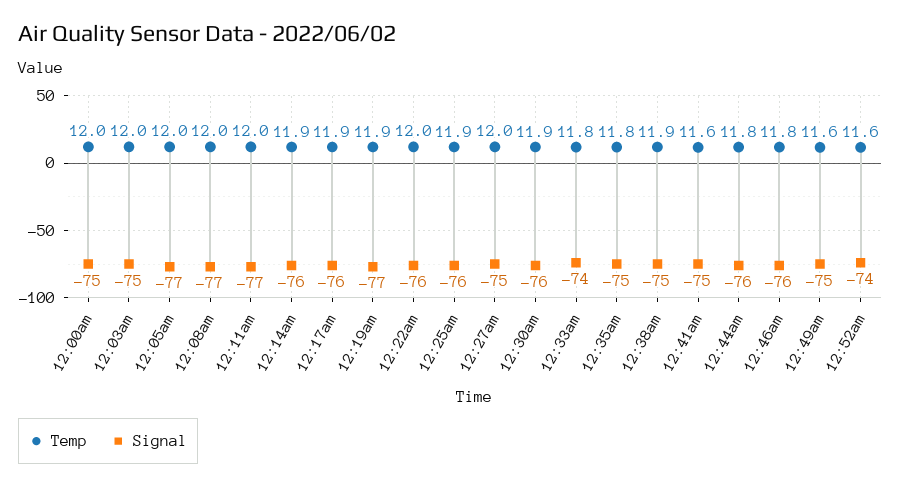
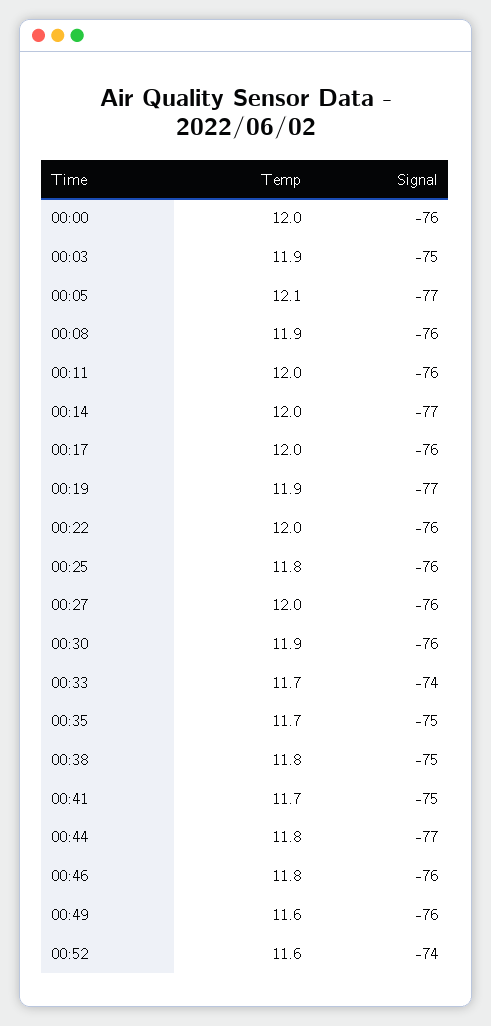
Signal, 12:00am: -75 -> -76
Temp, 12:03am: 12 -> 11.9
Temp, 12:05am: 12 -> 12.1
Temp, 12:08am: 12 -> 11.9
Signal, 12:08am: -77 -> -76
Signal, 12:11am: -77 -> -76
Temp, 12:14am: 11.9 -> 12
Signal, 12:14am: -76 -> -77
Temp, 12:17am: 11.9 -> 12
Temp, 12:25am: 11.9 -> 11.8
Signal, 12:27am: -75 -> -76
Temp, 12:33am: 11.8 -> 11.7
Temp, 12:35am: 11.8 -> 11.7
Temp, 12:38am: 11.9 -> 11.8
Temp, 12:41am: 11.6 -> 11.7
Signal, 12:44am: -76 -> -77
Signal, 12:49am: -75 -> -76

